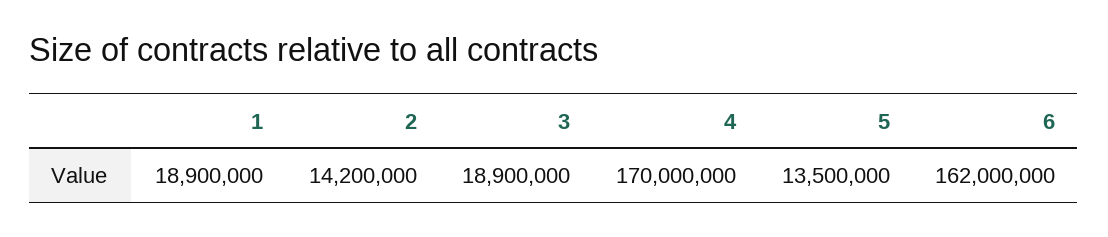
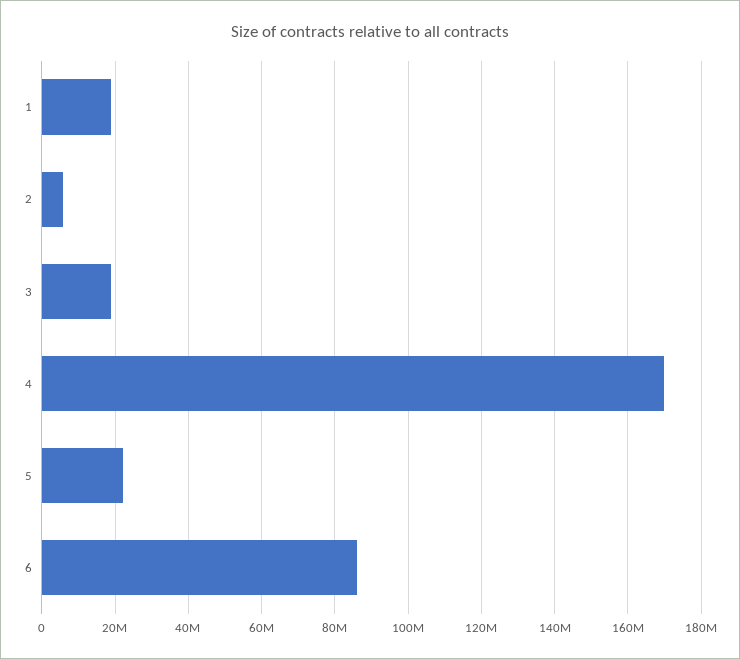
2: 14200000 -> 6000000
5: 13500000 -> 22000000
6: 162000000 -> 86000000

